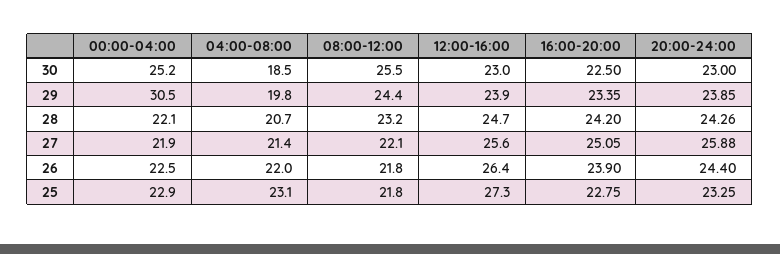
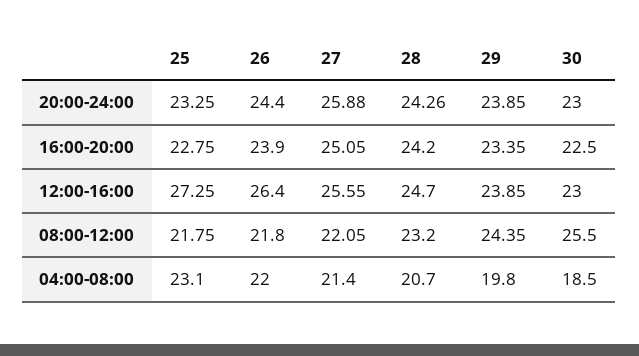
00:00-04:00, 30: 25.2 -> none
00:00-04:00, 29: 30.5 -> none
00:00-04:00, 28: 22.1 -> none
00:00-04:00, 27: 21.9 -> none
00:00-04:00, 26: 22.5 -> none
00:00-04:00, 25: 22.9 -> none

